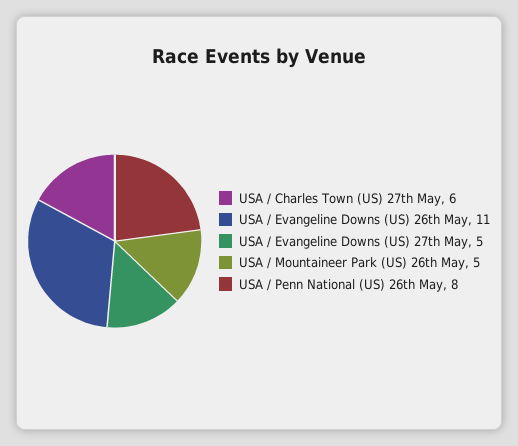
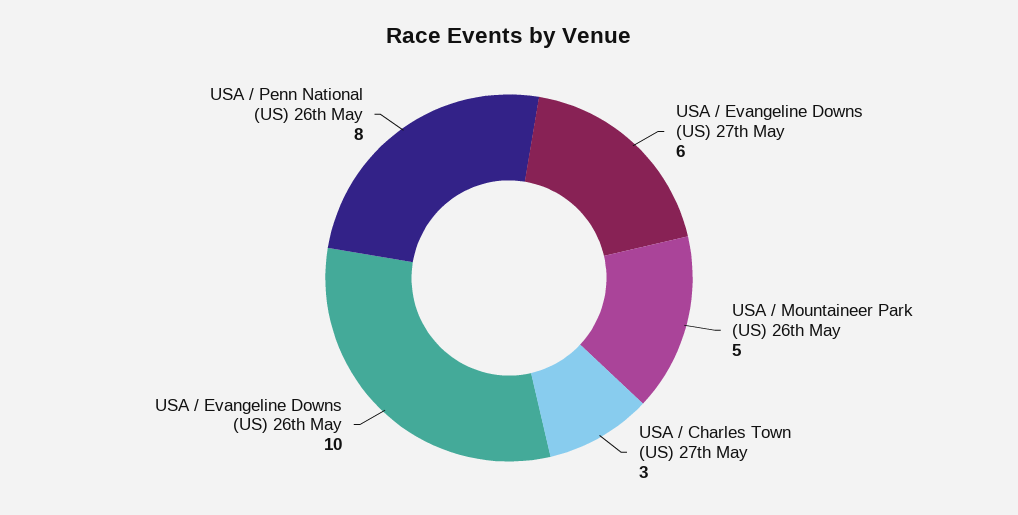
USA / Charles Town (US) 27th May: 6 -> 3
USA / Evangeline Downs (US) 26th May: 11 -> 10
USA / Evangeline Downs (US) 27th May: 5 -> 6

